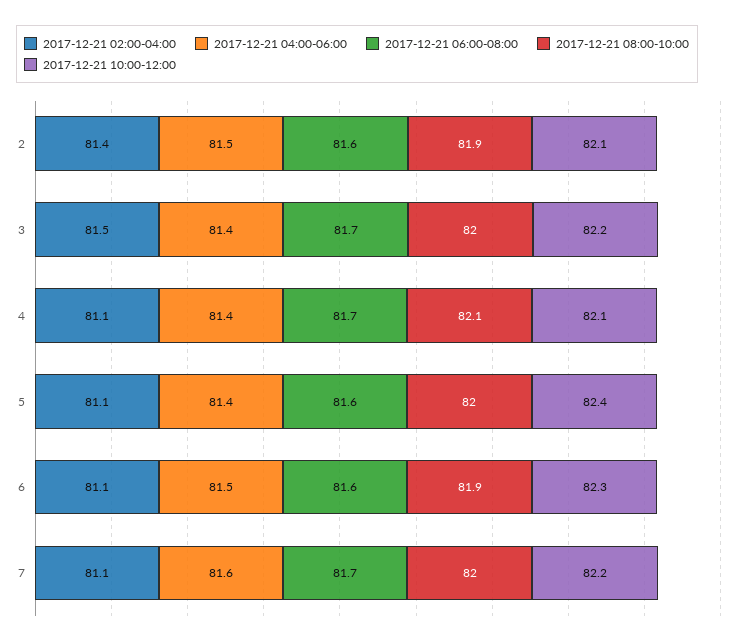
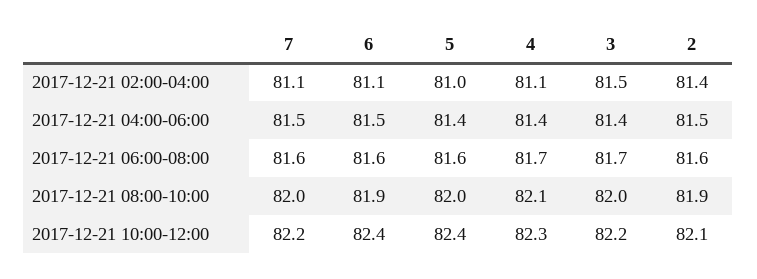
2017-12-21 10:00-12:00, 4: 82.1 -> 82.3
2017-12-21 02:00-04:00, 5: 81.1 -> 81
2017-12-21 10:00-12:00, 6: 82.3 -> 82.4
2017-12-21 04:00-06:00, 7: 81.6 -> 81.5
2017-12-21 06:00-08:00, 7: 81.7 -> 81.6

